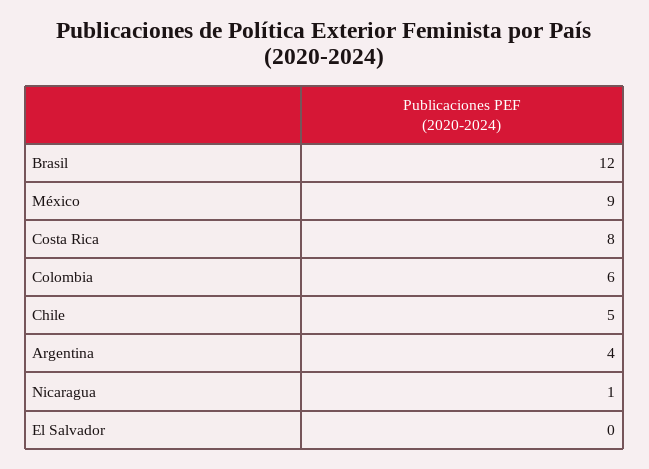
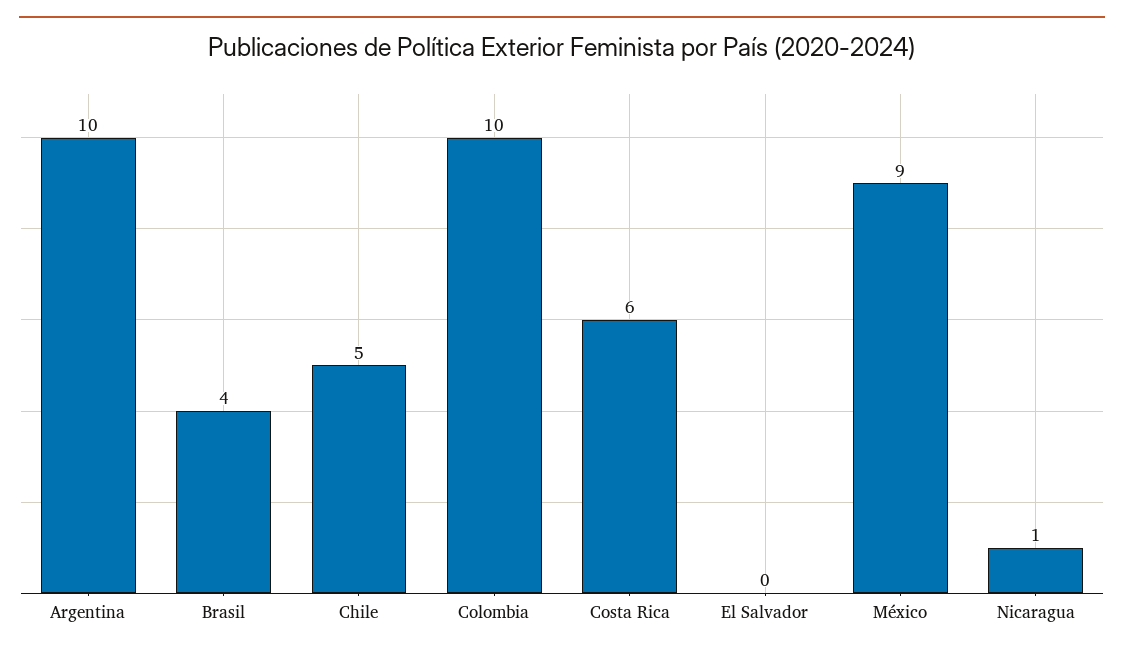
Brasil: 12 -> 4
Costa Rica: 8 -> 6
Colombia: 6 -> 10
Argentina: 4 -> 10

